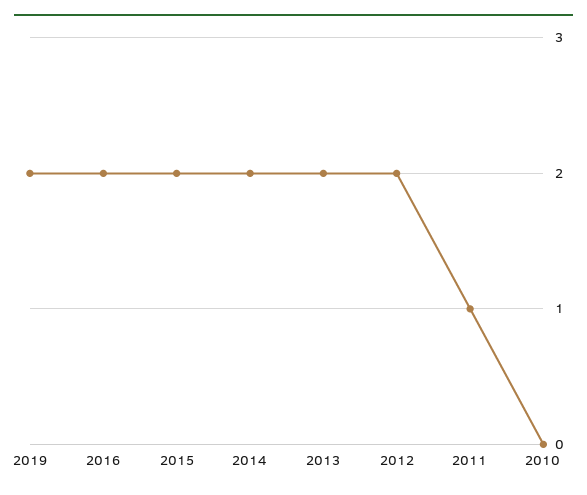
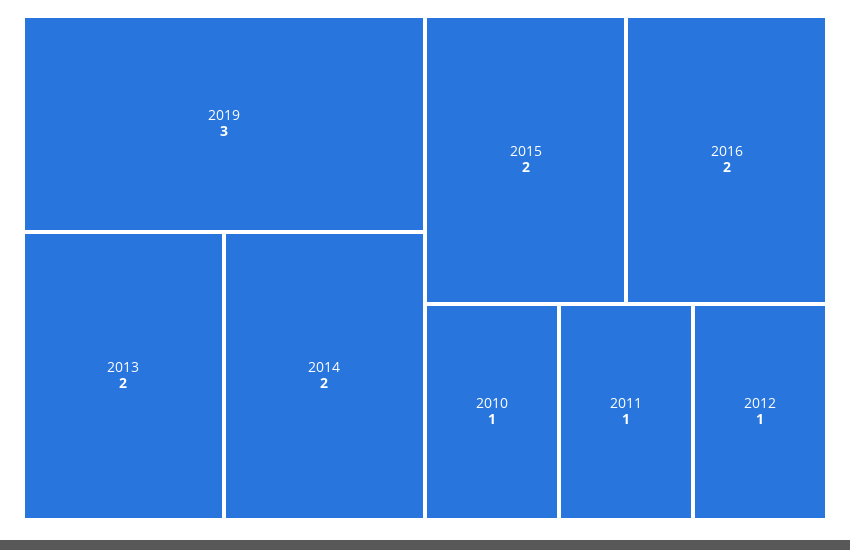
2019: 2 -> 3
2012: 2 -> 1
2010: 0 -> 1

